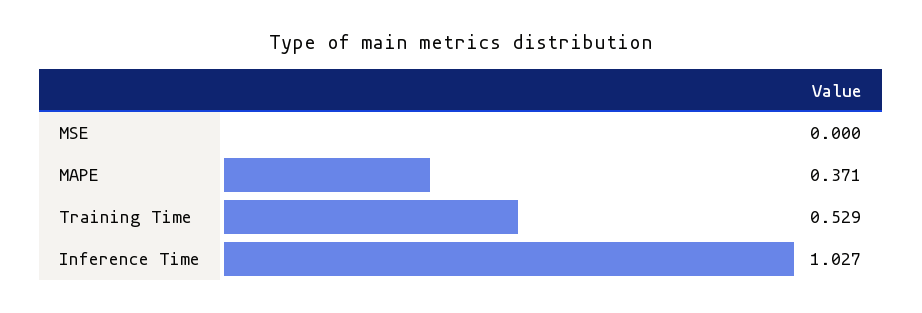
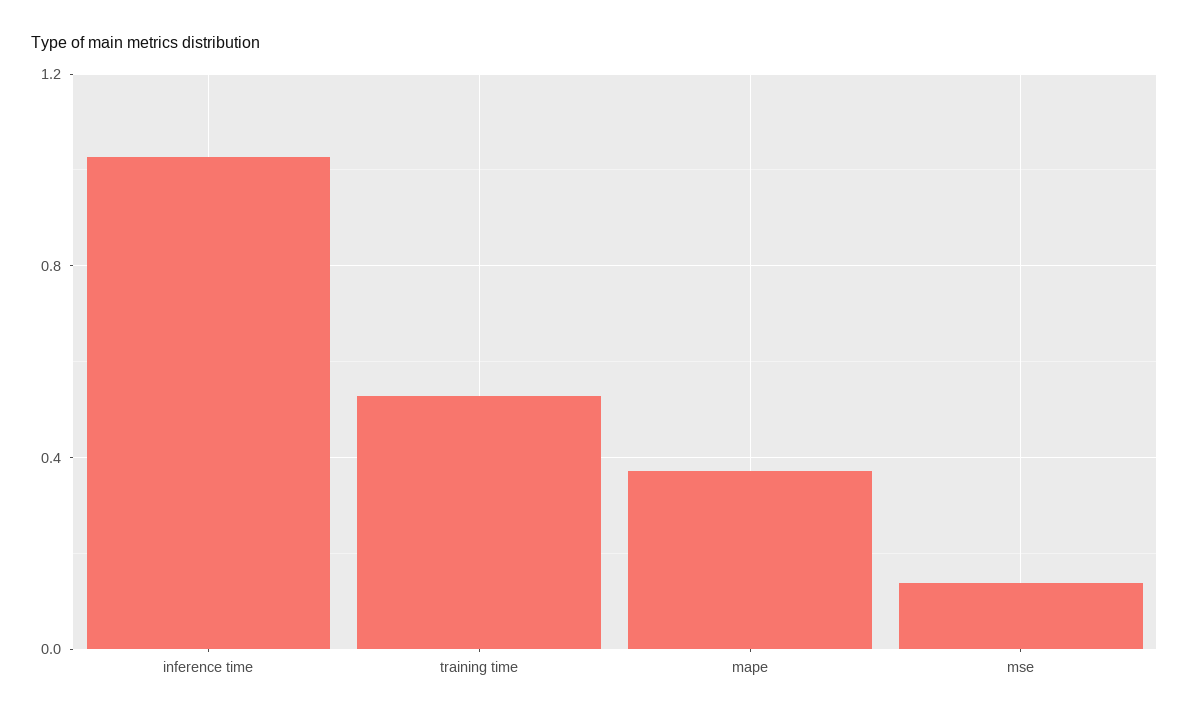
MSE: 0 -> 0.15

